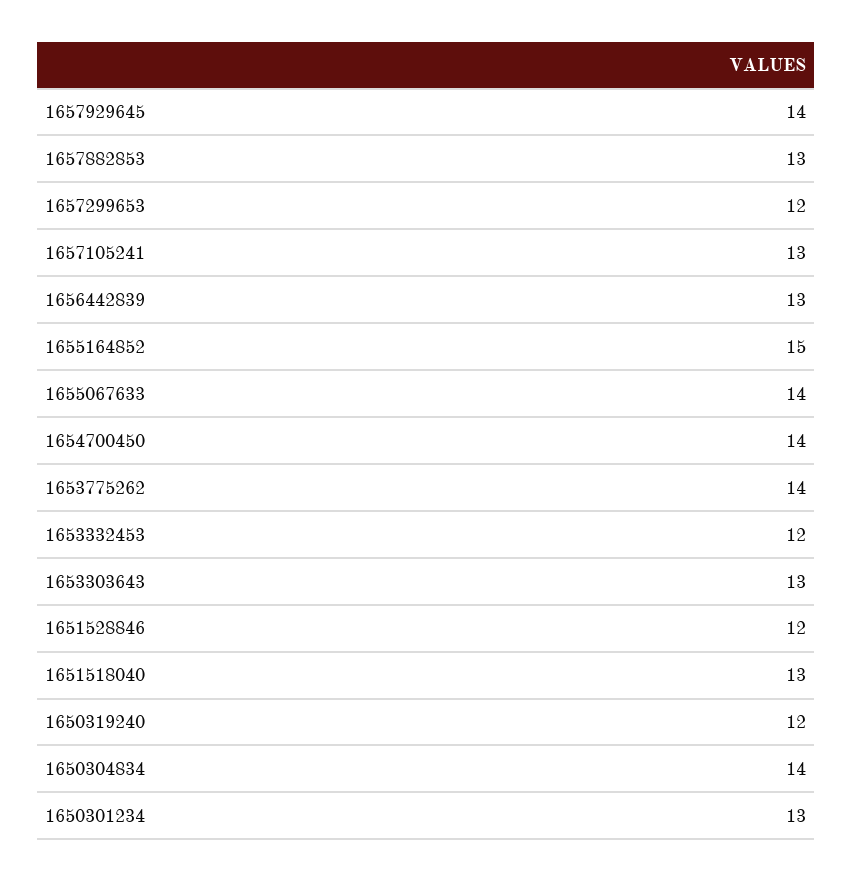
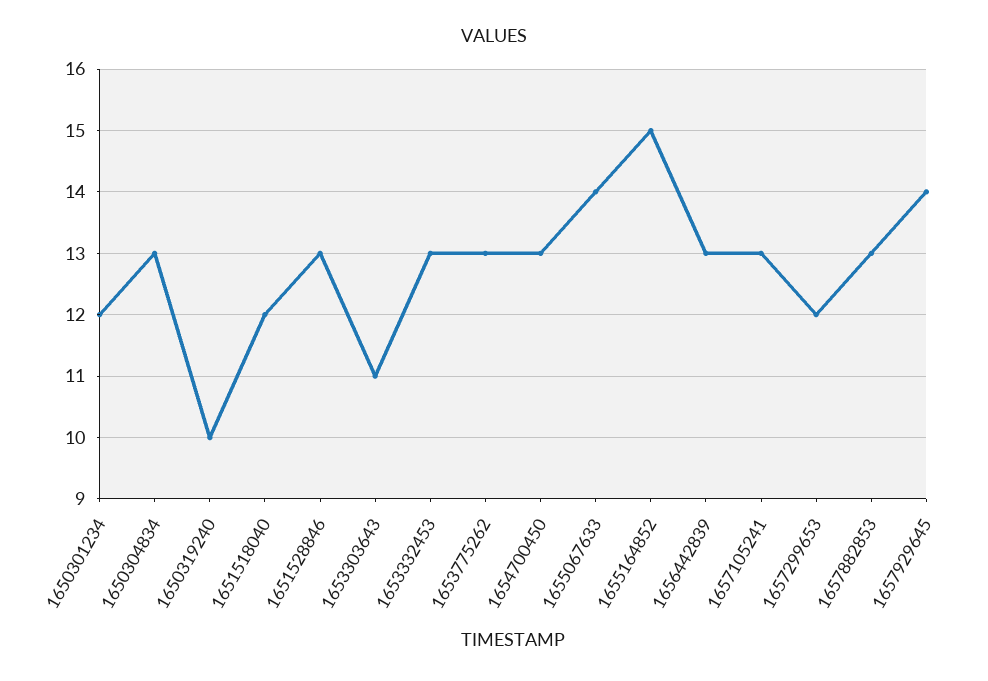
1654700450: 14 -> 13
1653775262: 14 -> 13
1653332453: 12 -> 13
1653303643: 13 -> 11
1651528846: 12 -> 13
1651518040: 13 -> 12
1650319240: 12 -> 10
1650304834: 14 -> 13
1650301234: 13 -> 12

